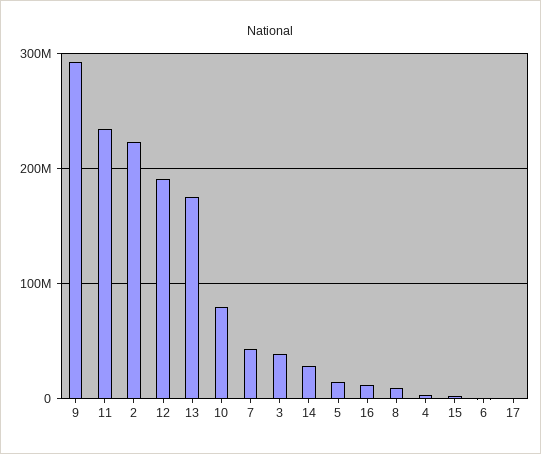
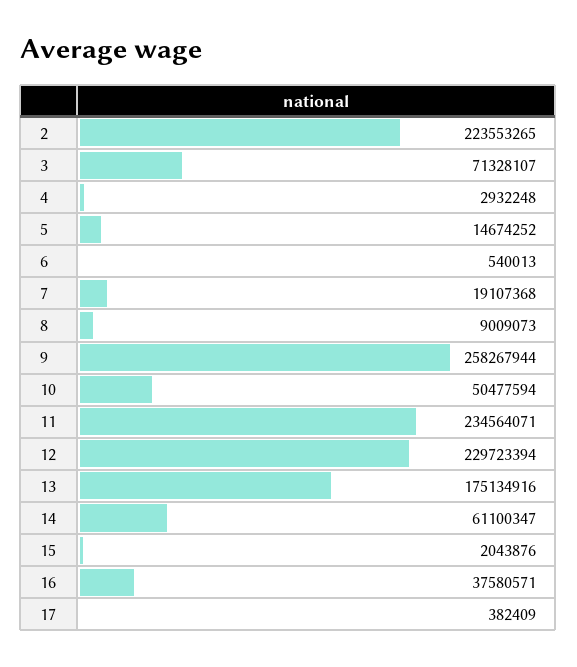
9: 290000000 -> 258267944
12: 190000000 -> 229723394
10: 80000000 -> 50477594
7: 40000000 -> 19107368
3: 40000000 -> 71328107
14: 30000000 -> 61100347
16: 10000000 -> 37580571

